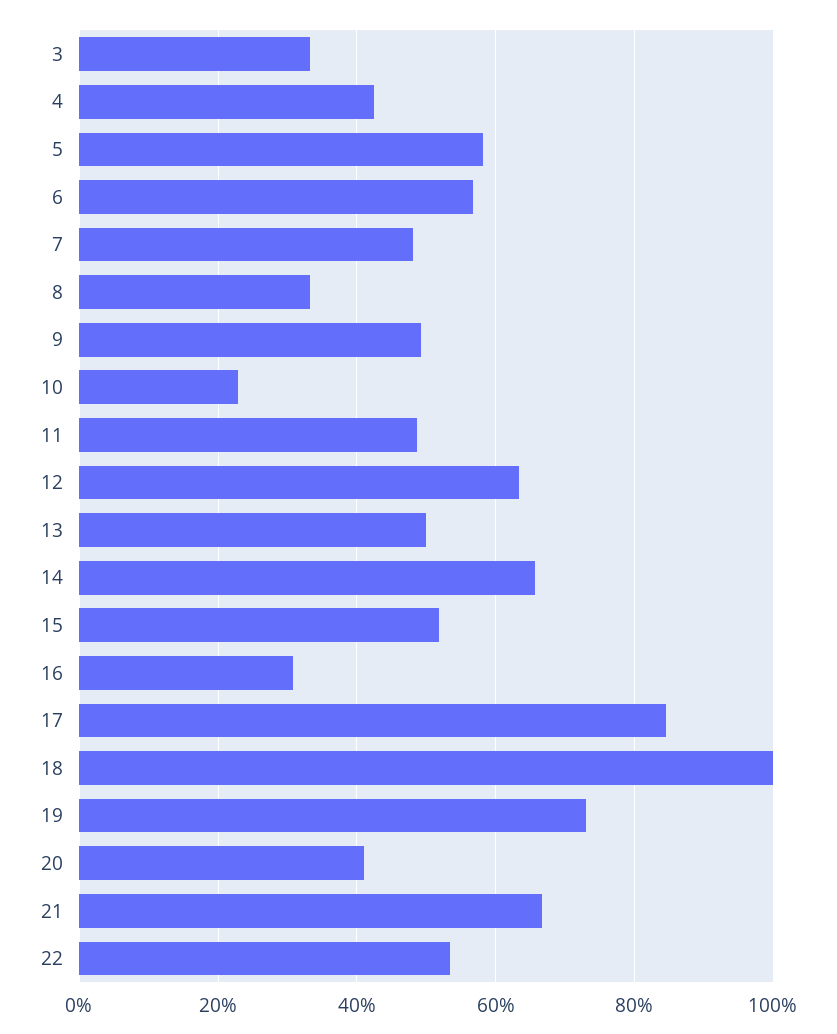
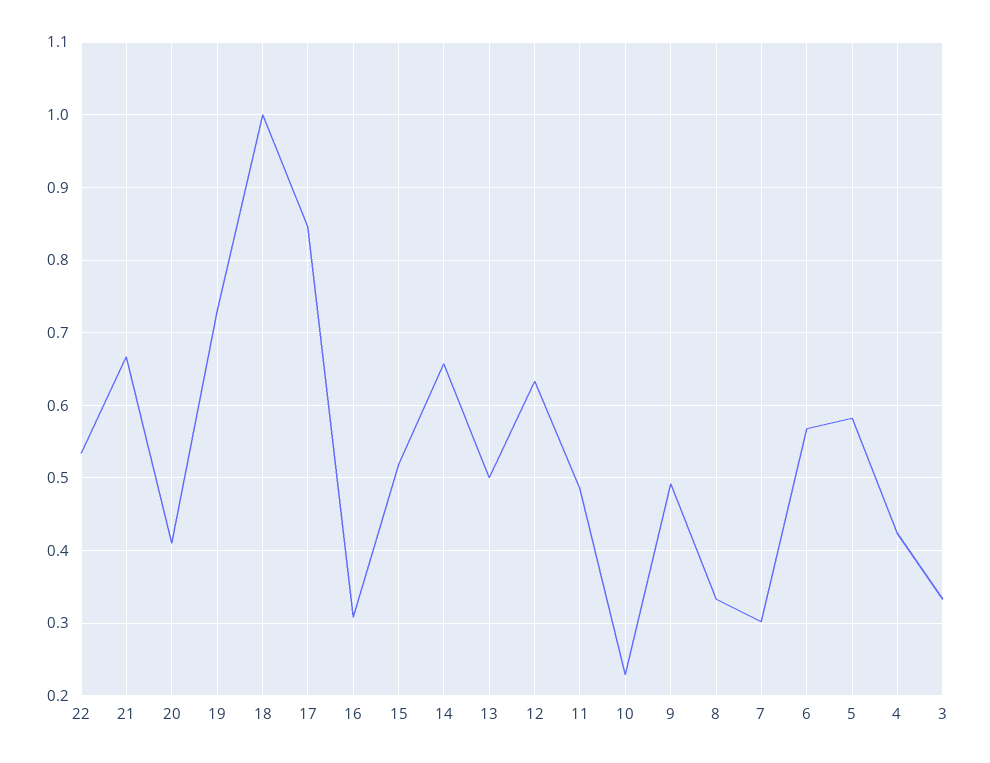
7: 0.48 -> 0.3

